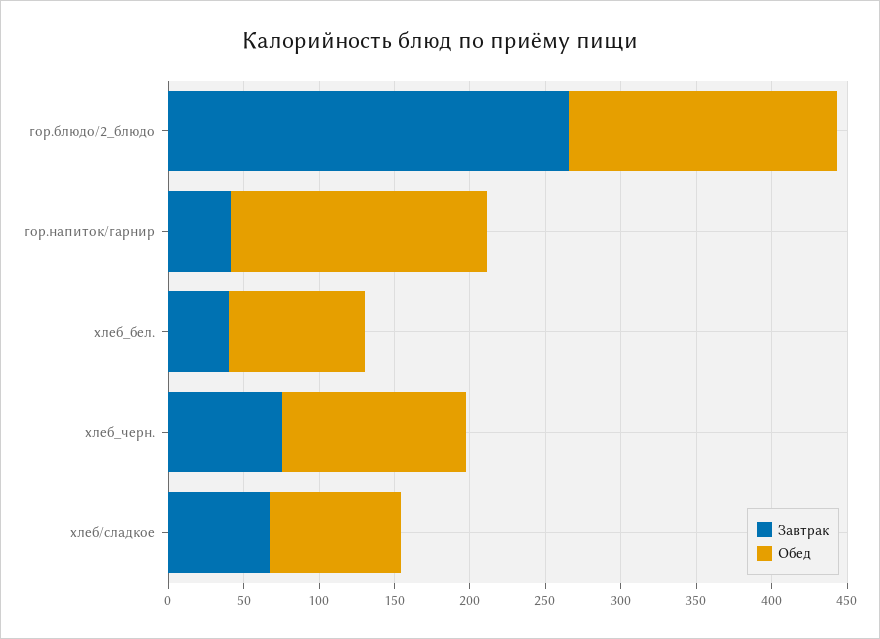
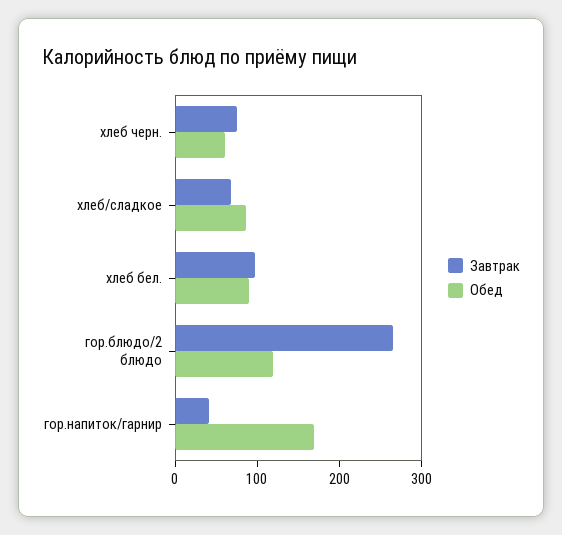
Обед, гор.блюдо/2_блюдо: 180 -> 120
Завтрак, хлеб_бел.: 40 -> 100
Обед, хлеб_черн.: 120 -> 60

